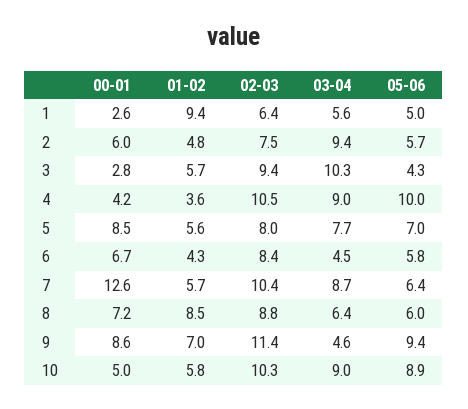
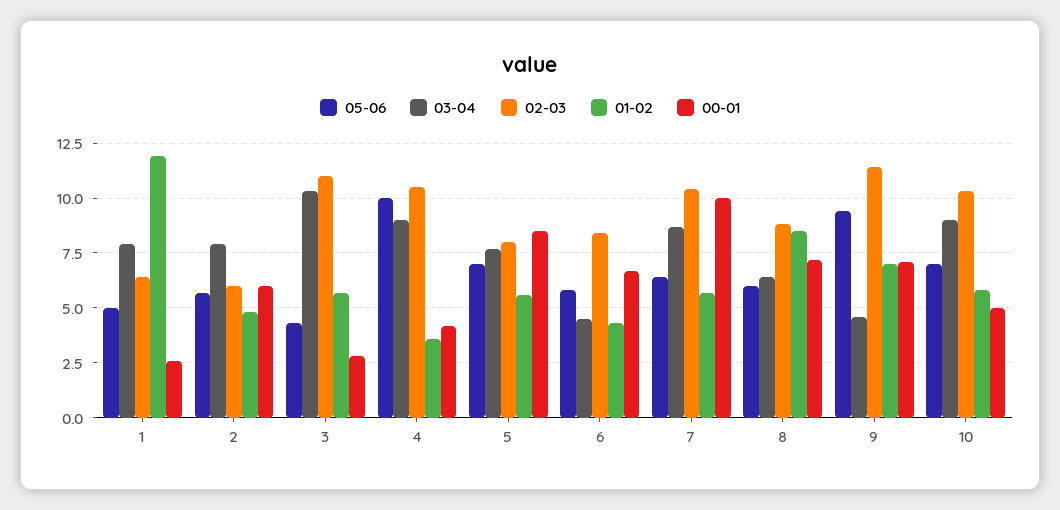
01-02, 1: 9.4 -> 12
03-04, 1: 5.6 -> 8
02-03, 2: 7.5 -> 6
03-04, 2: 9.4 -> 8
02-03, 3: 9.4 -> 11
00-01, 7: 12.6 -> 10
00-01, 9: 8.6 -> 7
05-06, 10: 8.9 -> 7

